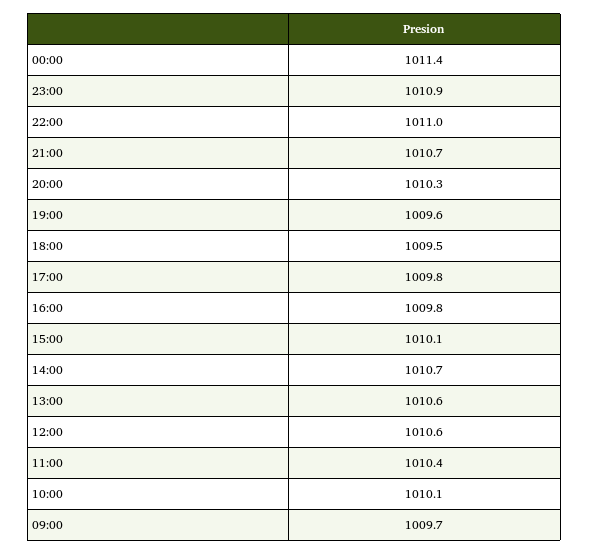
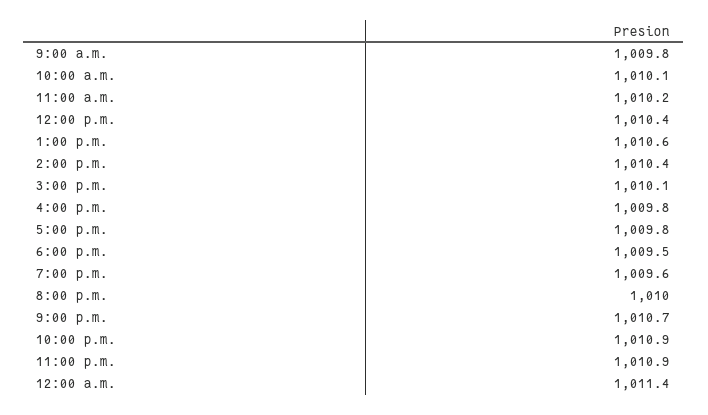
22:00: 1011 -> 1010.9
20:00: 1010.3 -> 1010
14:00: 1010.7 -> 1010.4
12:00: 1010.6 -> 1010.4
11:00: 1010.4 -> 1010.2
09:00: 1009.7 -> 1009.8

